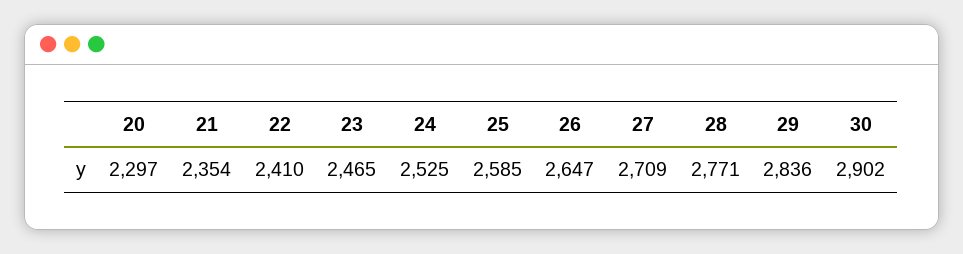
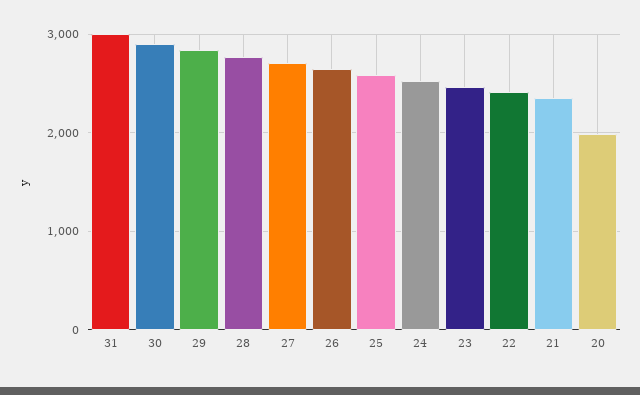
20: 2297 -> 2000
31: none -> 3000

